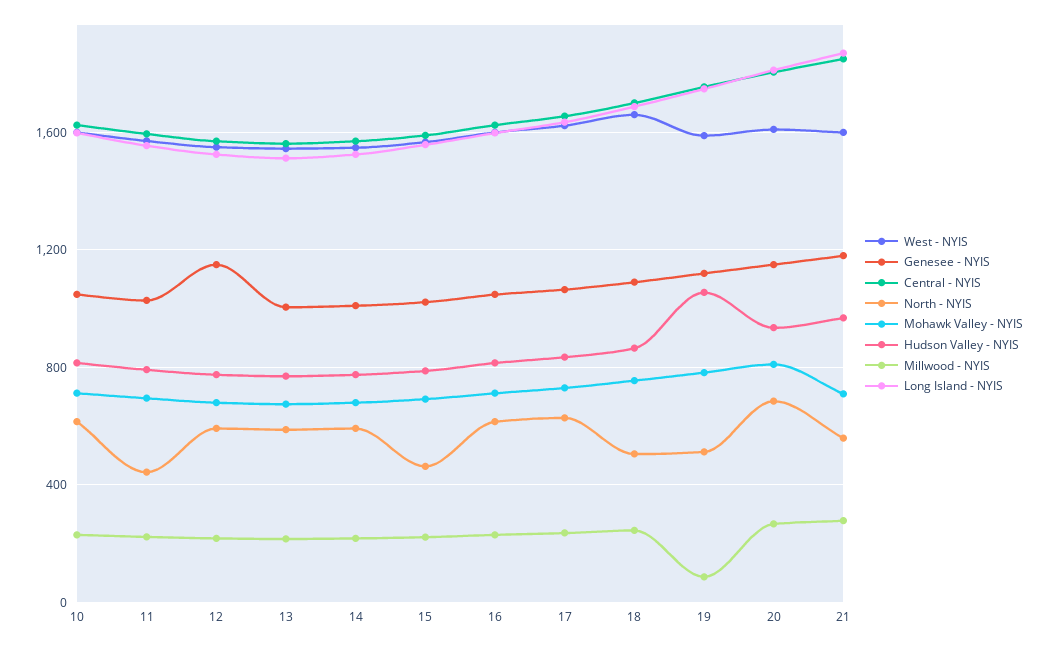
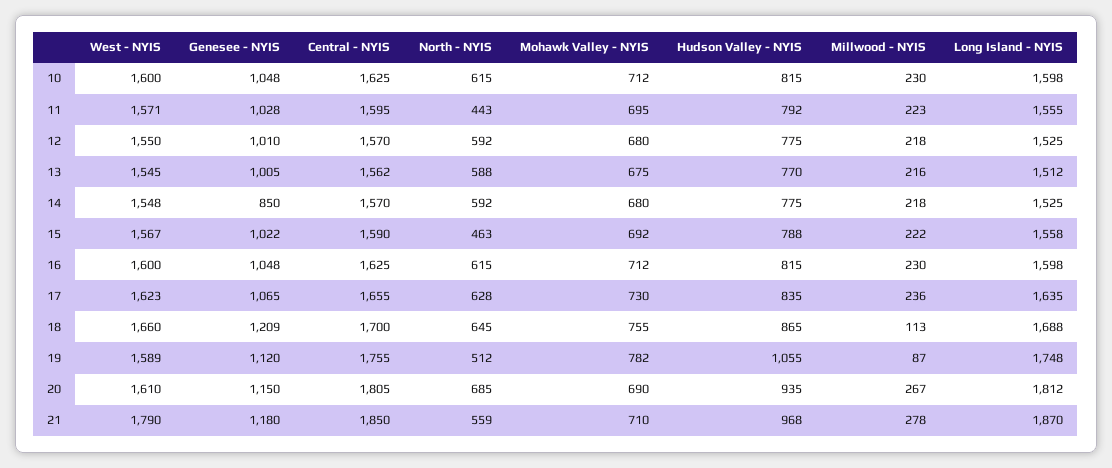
Genesee - NYIS, 12: 1150 -> 1010
Genesee - NYIS, 14: 1000 -> 850
Genesee - NYIS, 18: 1100 -> 1209
North - NYIS, 18: 500 -> 645
Millwood - NYIS, 18: 250 -> 113
Mohawk Valley - NYIS, 20: 800 -> 690
West - NYIS, 21: 1600 -> 1790

